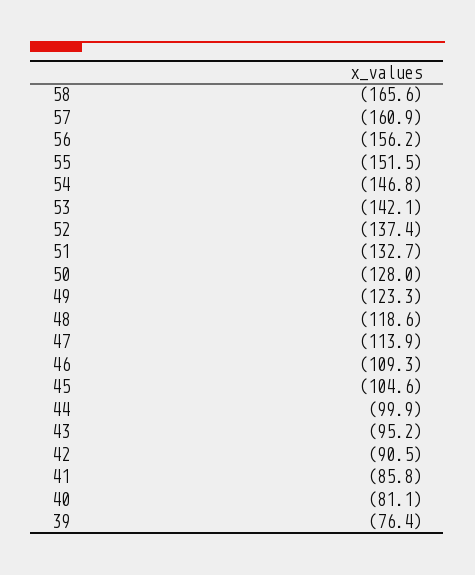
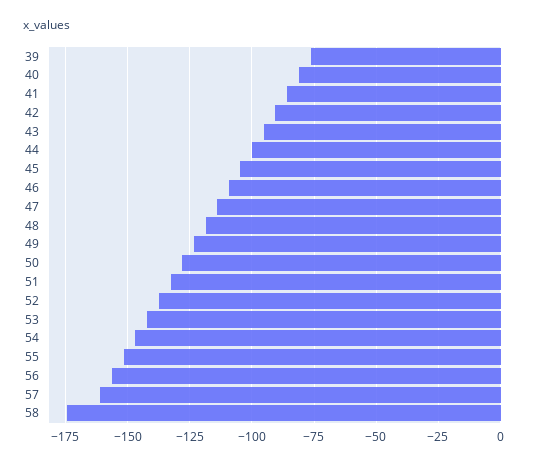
58: -165.6 -> -175

